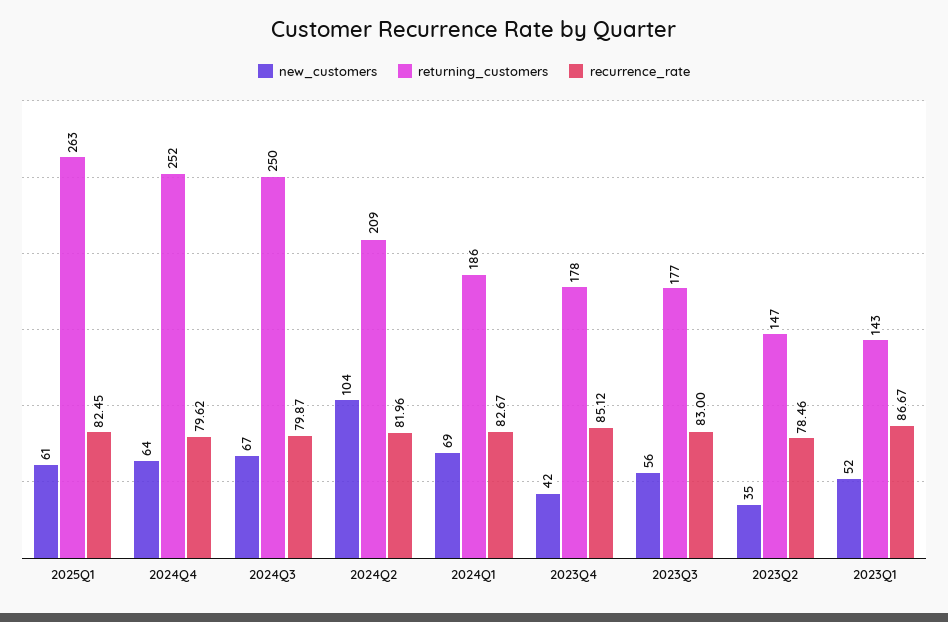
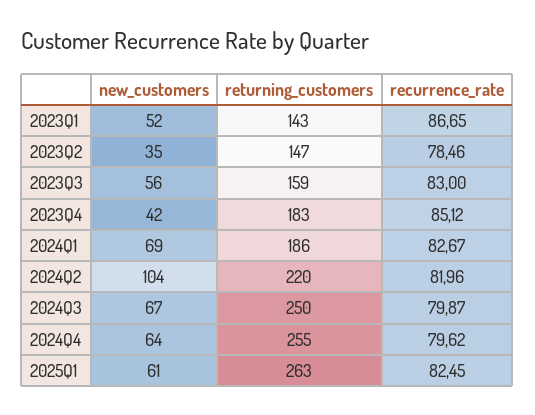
returning_customers, 2024Q4: 252 -> 255
returning_customers, 2024Q2: 209 -> 220
returning_customers, 2023Q4: 178 -> 183
returning_customers, 2023Q3: 177 -> 159
recurrence_rate, 2023Q1: 86.67 -> 86.65

